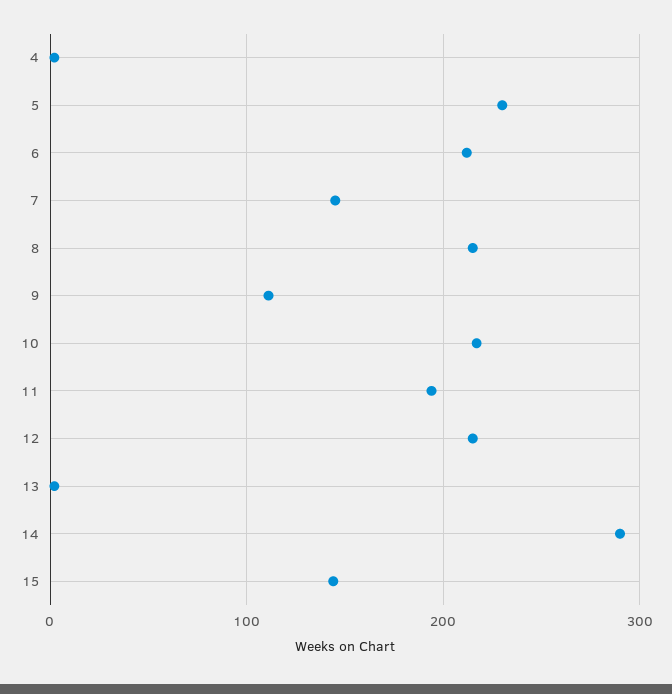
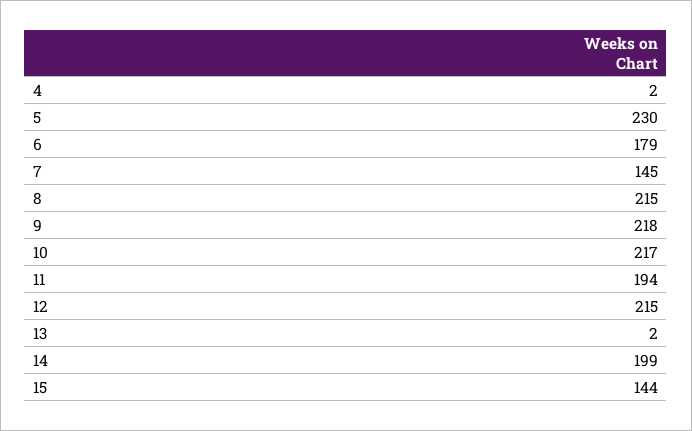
6: 210 -> 179
9: 110 -> 218
14: 290 -> 199

